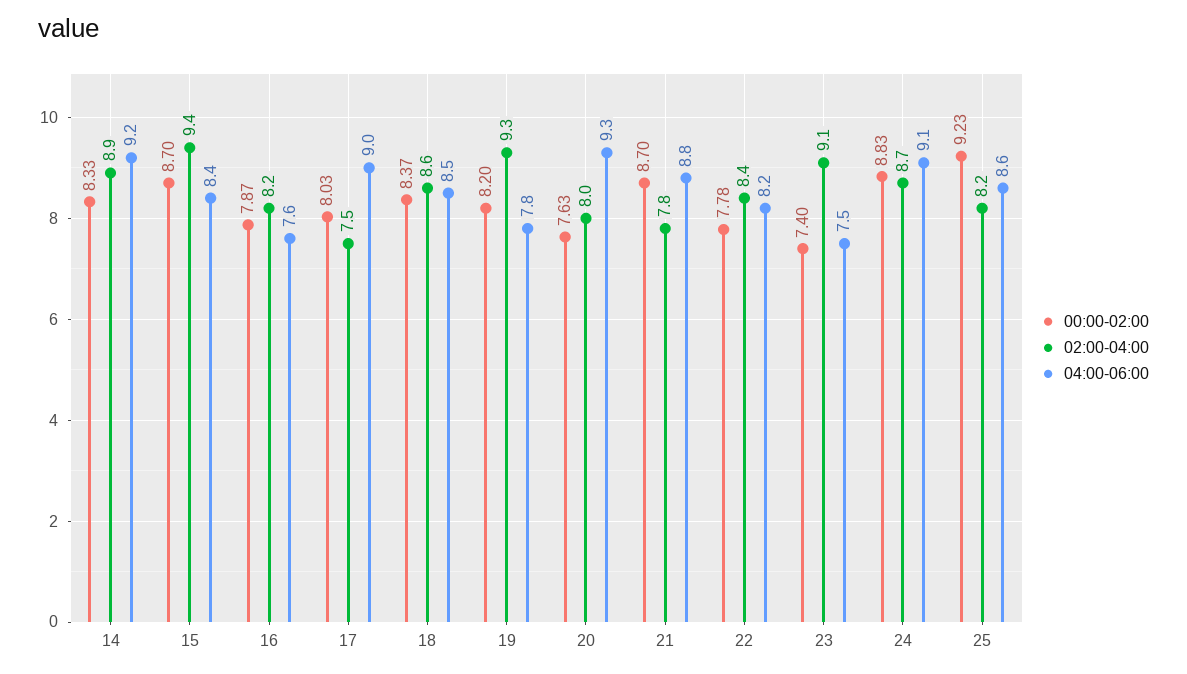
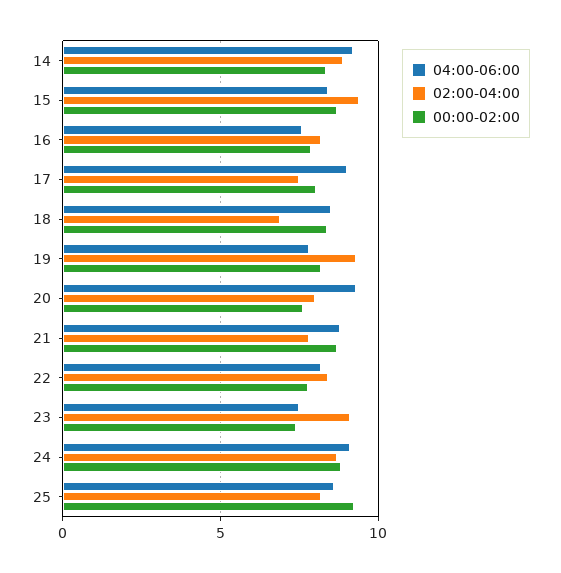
02:00-04:00, 18: 8.6 -> 7

